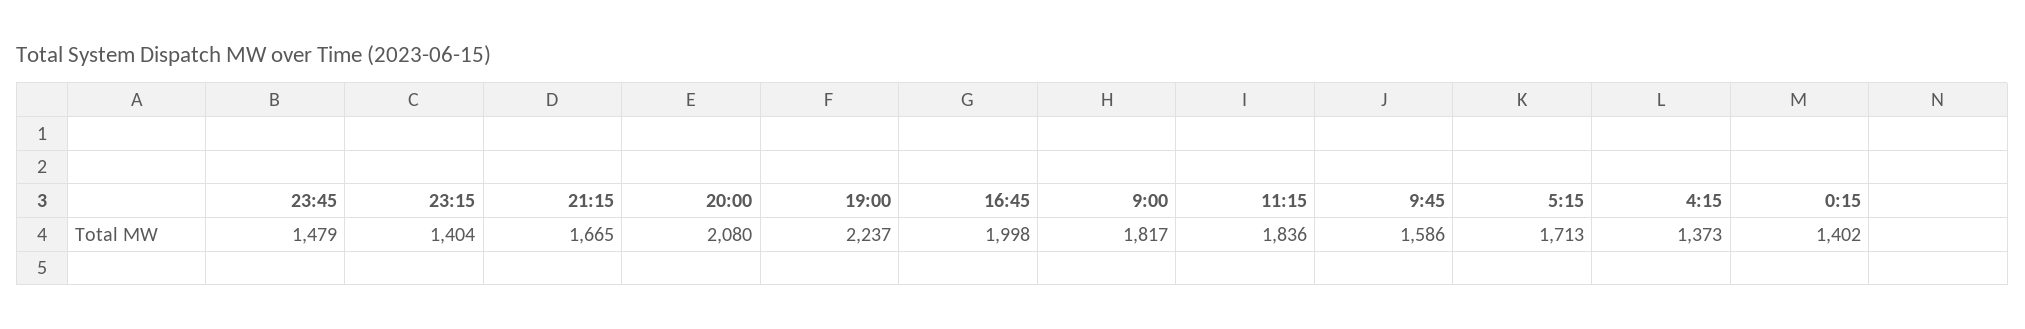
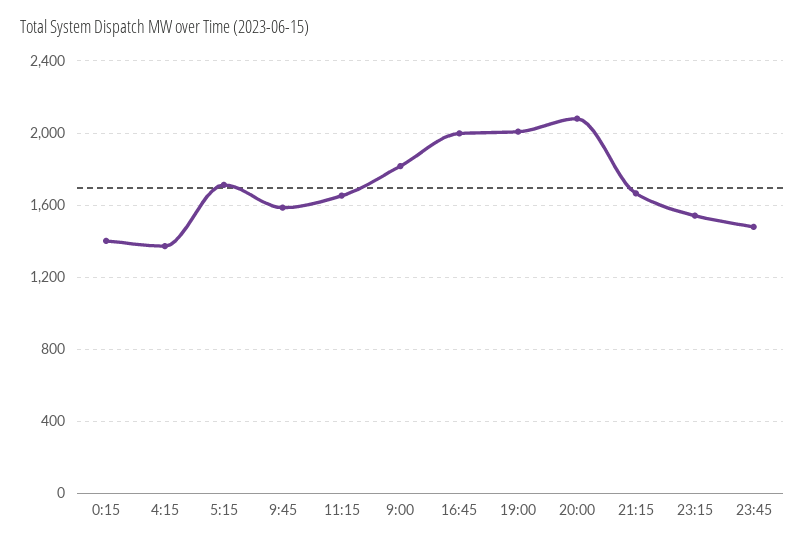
23:15: 1404 -> 1550
19:00: 2237 -> 2000
11:15: 1836 -> 1650

